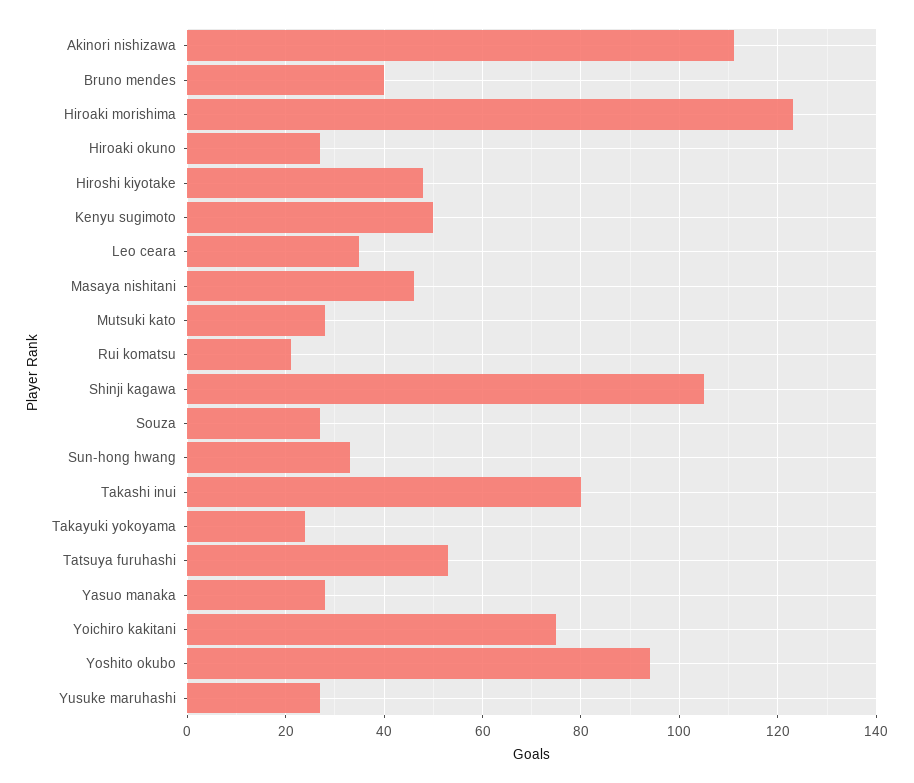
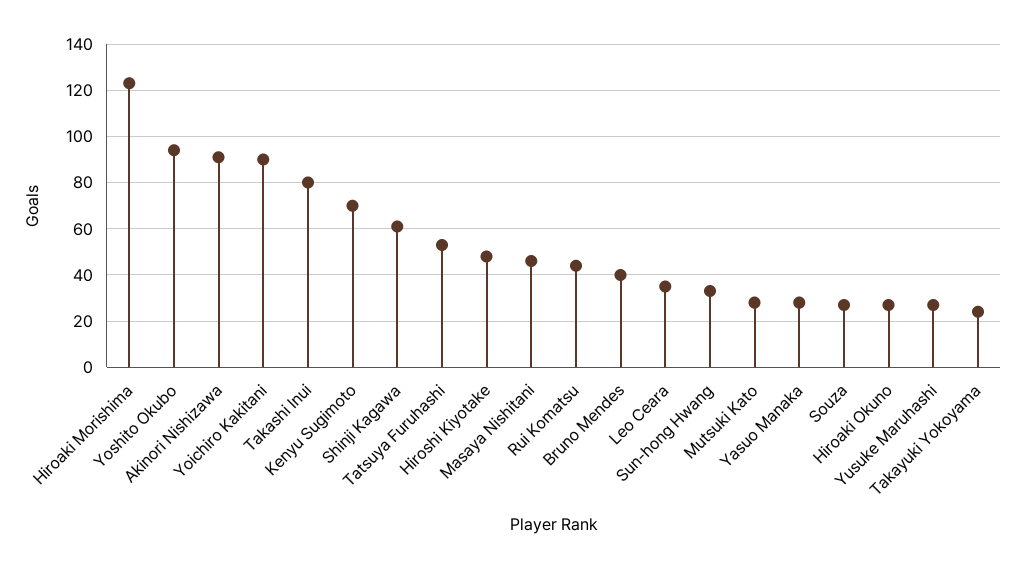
Akinori nishizawa: 110 -> 90
Kenyu sugimoto: 50 -> 70
Rui komatsu: 20 -> 45
Shinji kagawa: 105 -> 60
Yoichiro kakitani: 75 -> 90

